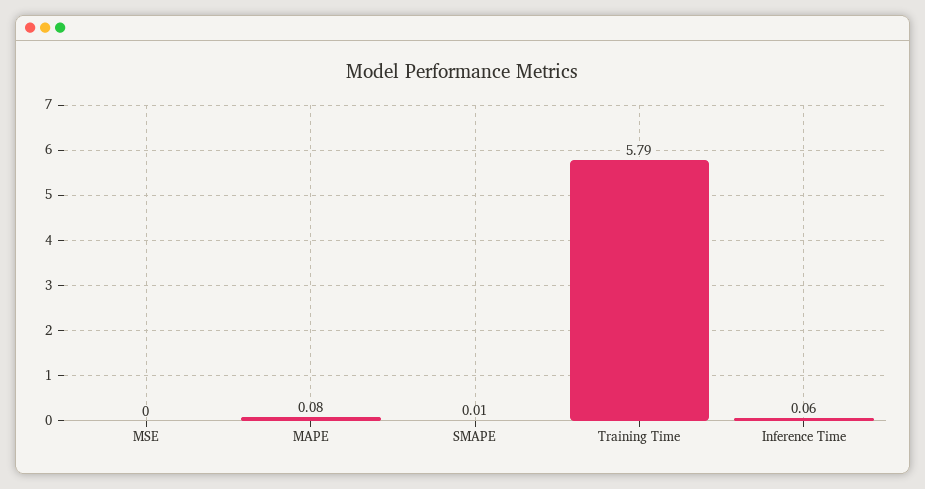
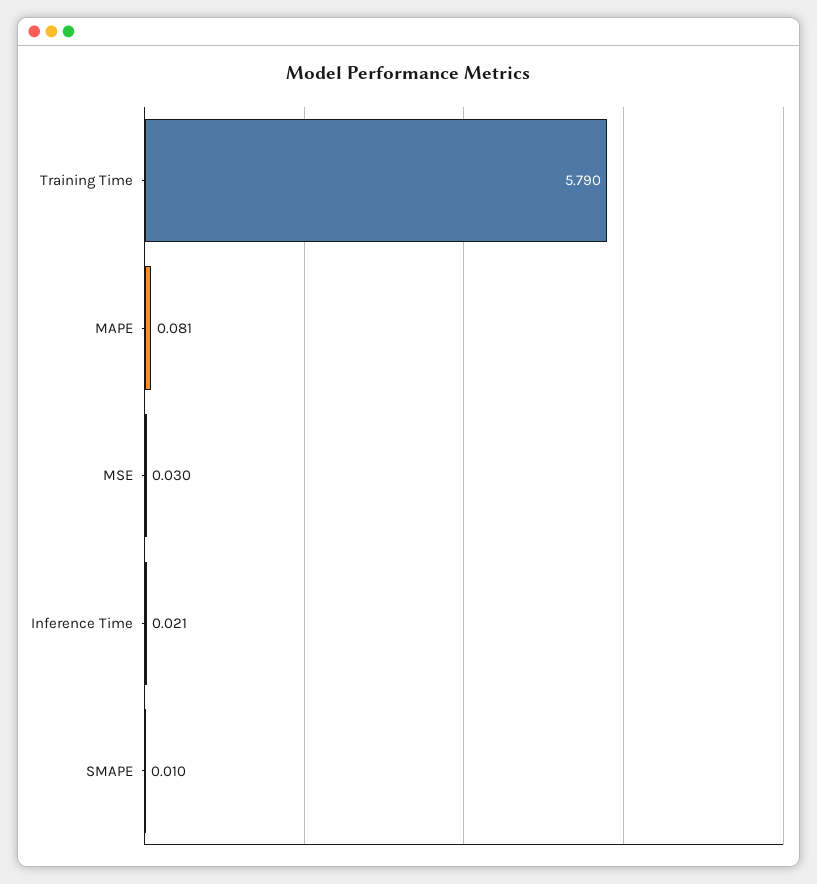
MSE: 0 -> 0.03
Inference Time: 0.06 -> 0.021

